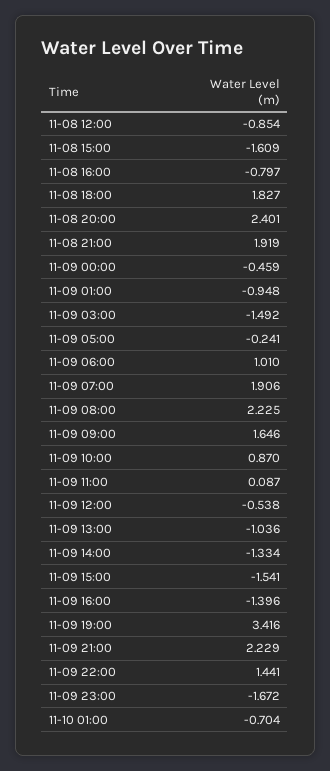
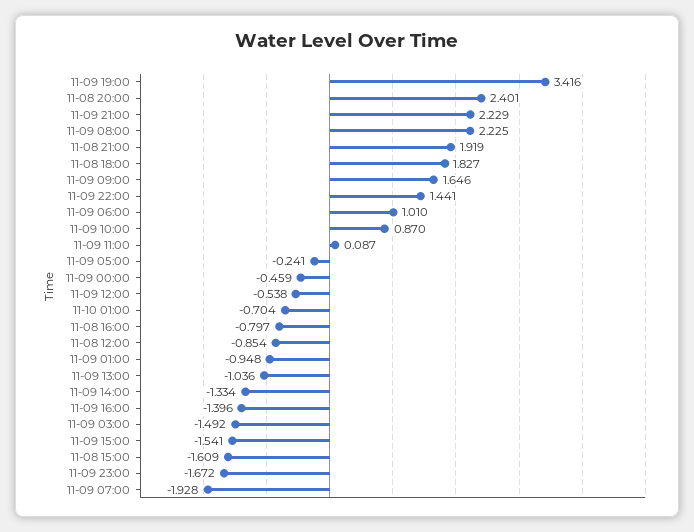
11-09 07:00: 1.906 -> -1.928

